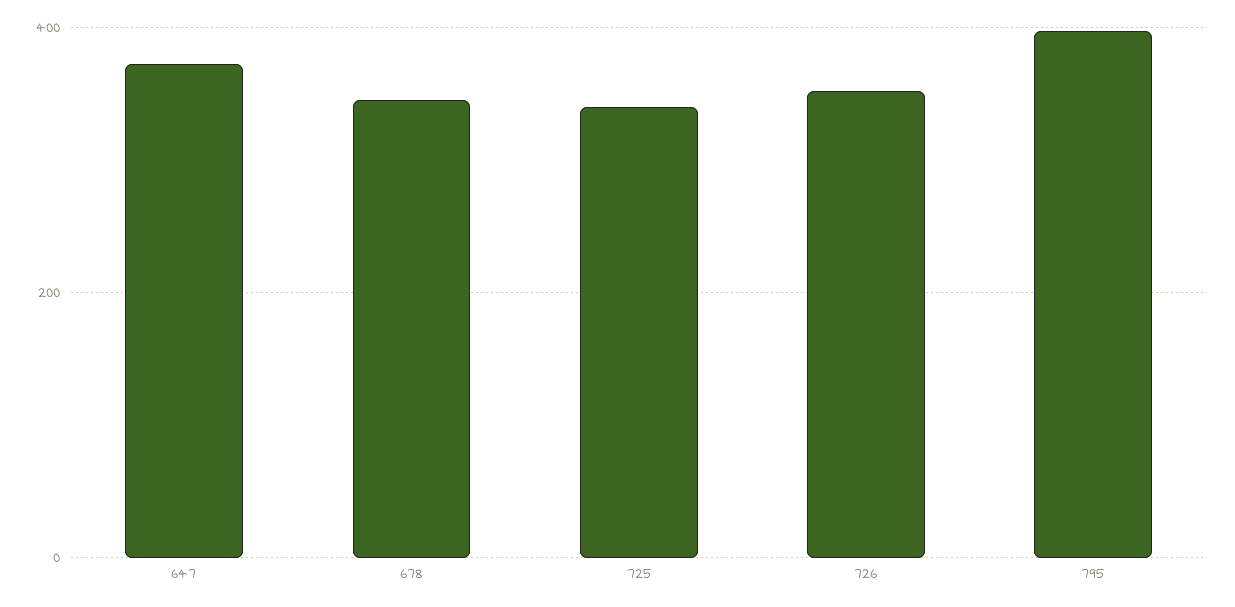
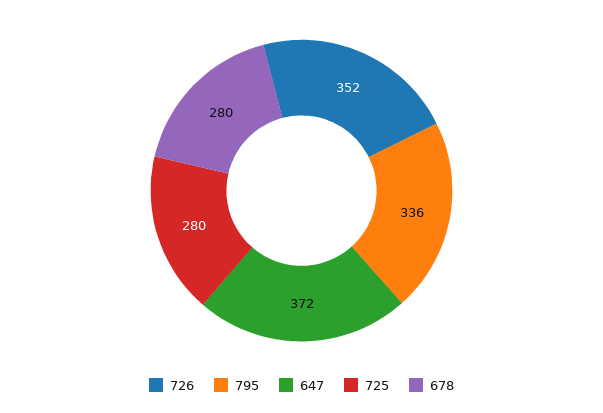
678: 340 -> 280
725: 340 -> 280
795: 400 -> 336

